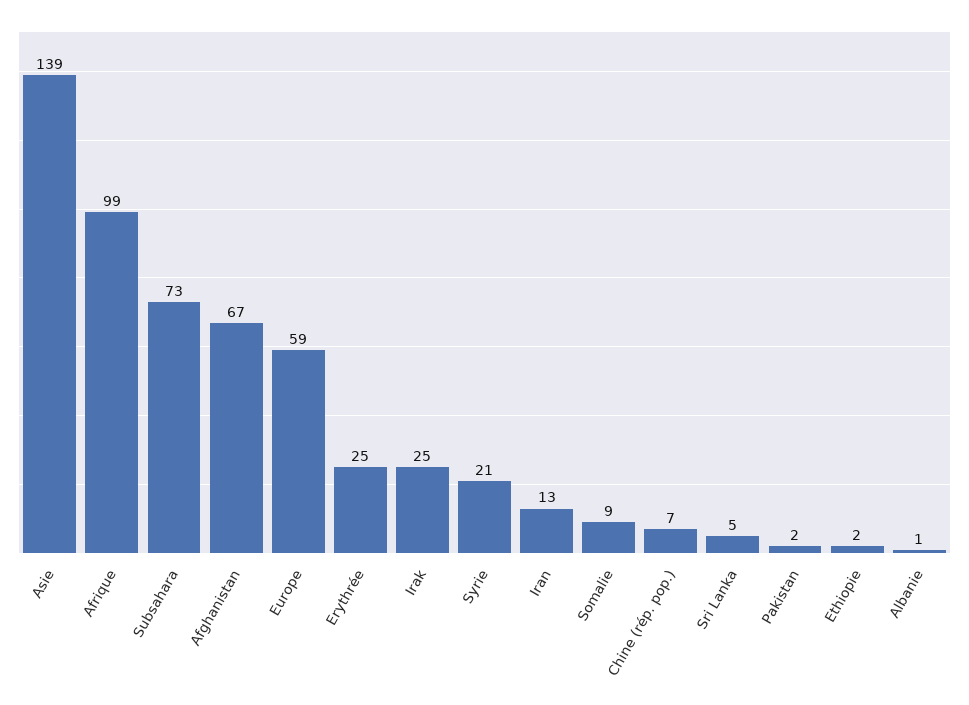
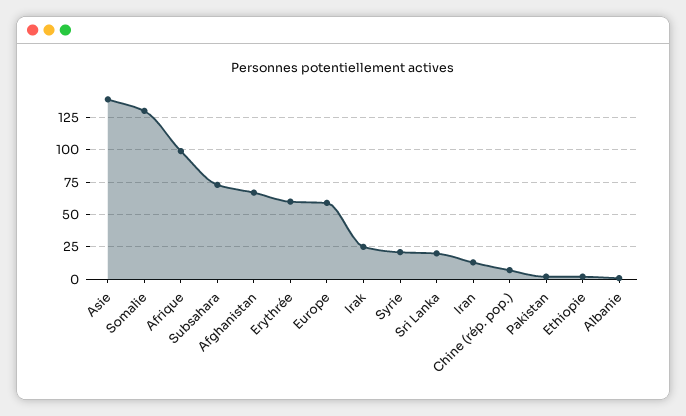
Erythrée: 25 -> 60
Somalie: 9 -> 130
Sri Lanka: 5 -> 20

